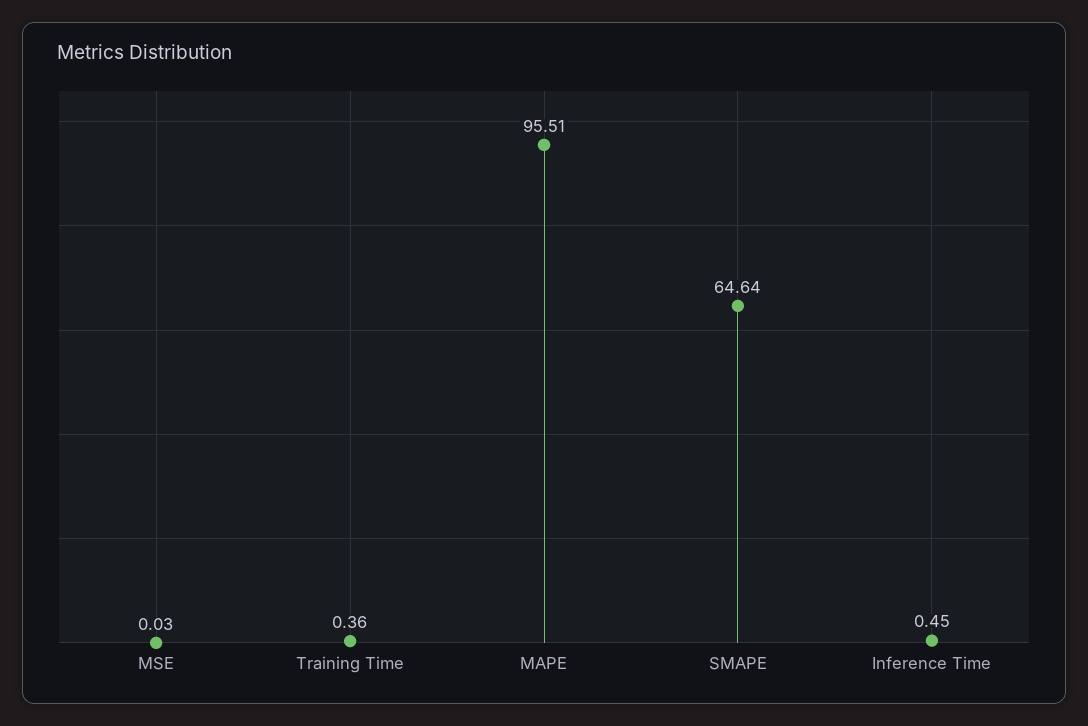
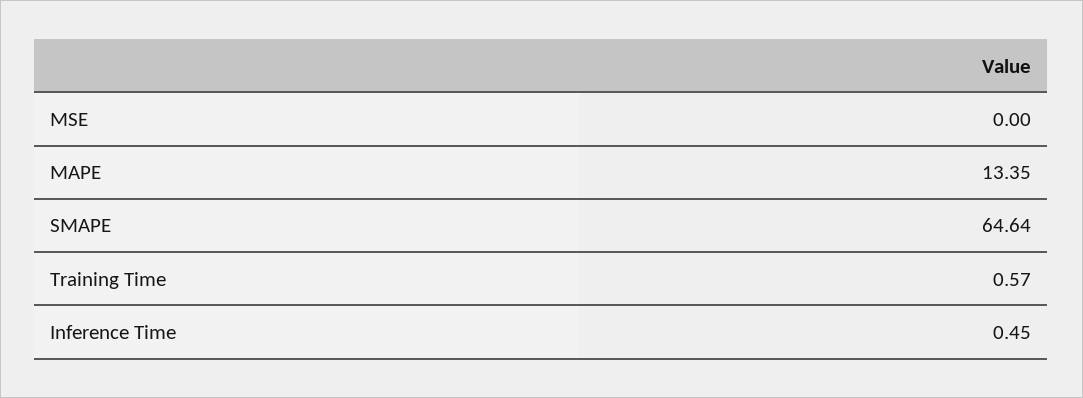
MSE: 0.03 -> 0
Training Time: 0.36 -> 0.57
MAPE: 95.51 -> 13.35

